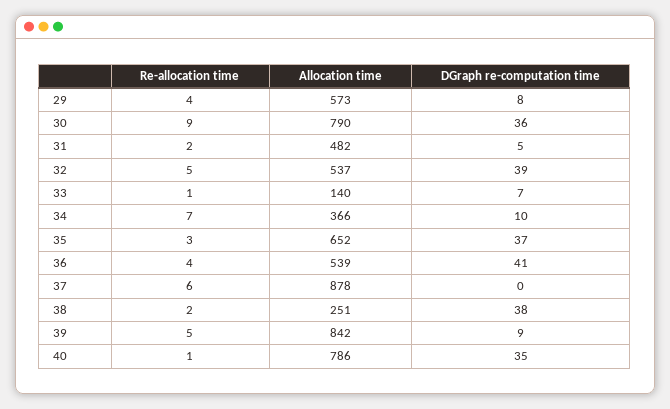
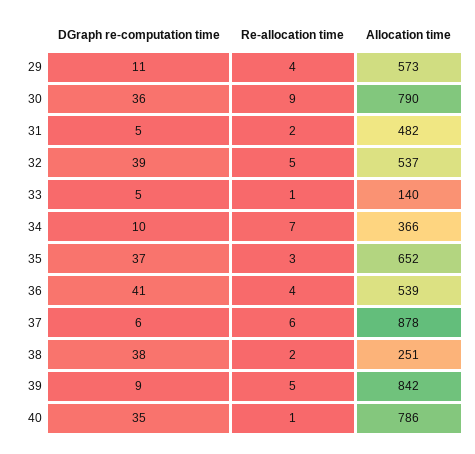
DGraph re-computation time, 29: 8 -> 11
DGraph re-computation time, 33: 7 -> 5
DGraph re-computation time, 37: 0 -> 6

